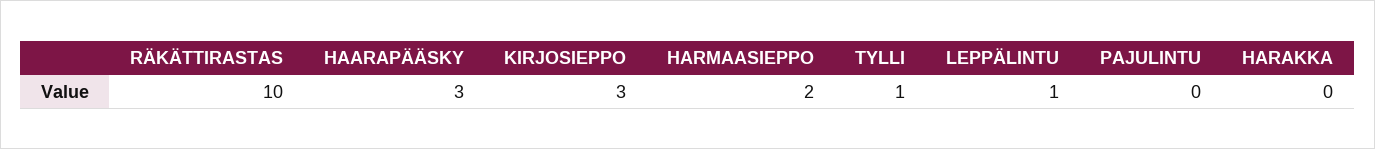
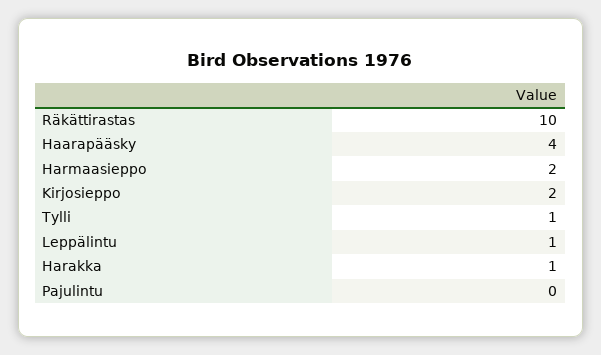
HAARAPÄÄSKY: 3 -> 4
KIRJOSIEPPO: 3 -> 2
HARAKKA: 0 -> 1

